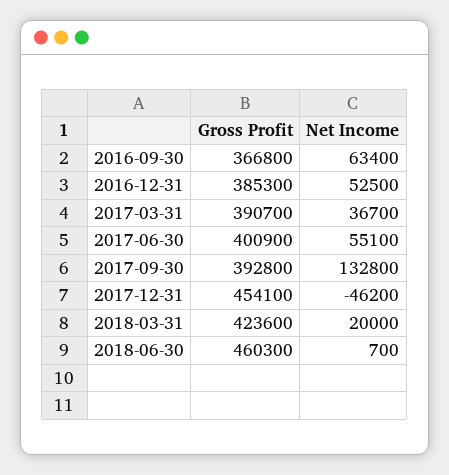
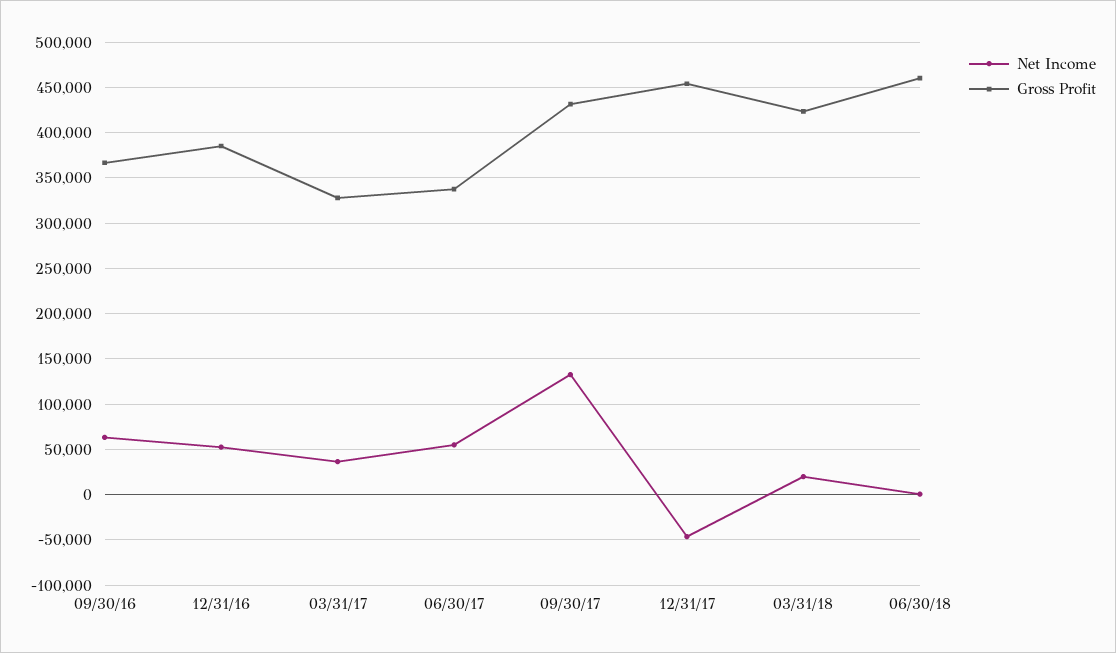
Gross Profit, 2017-03-31: 390700 -> 330000
Gross Profit, 2017-06-30: 400900 -> 340000
Gross Profit, 2017-09-30: 392800 -> 430000

